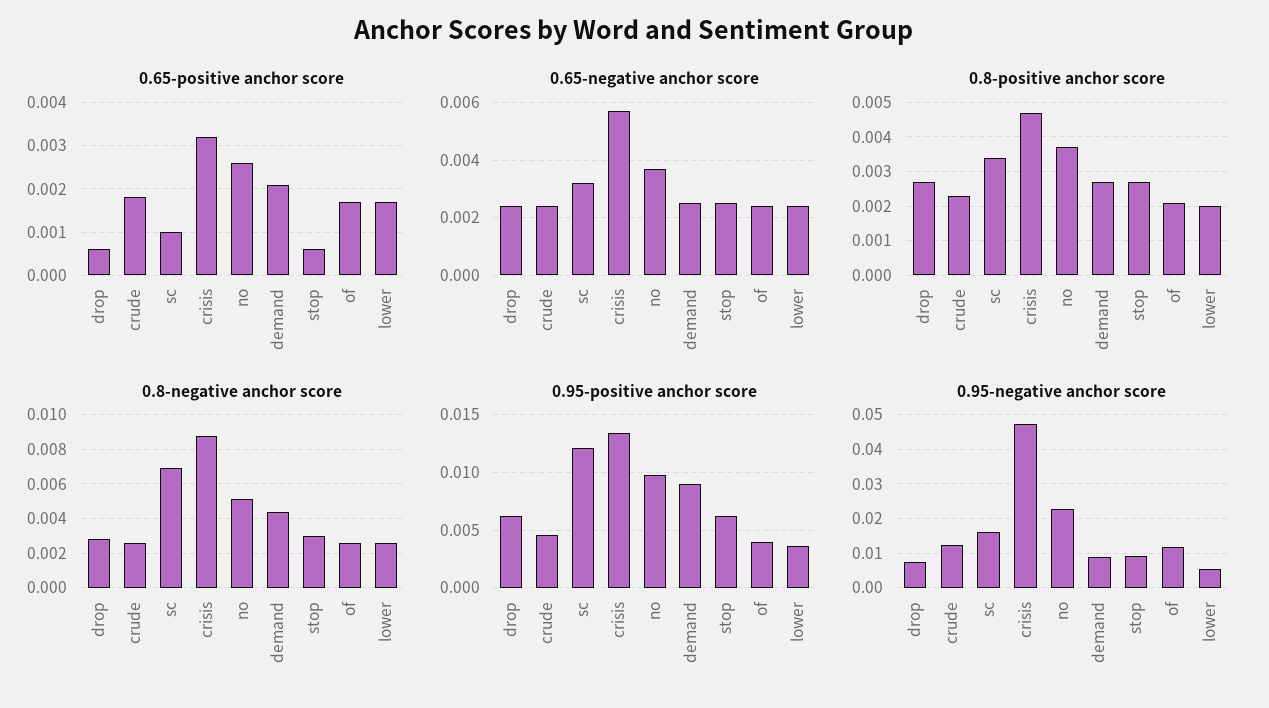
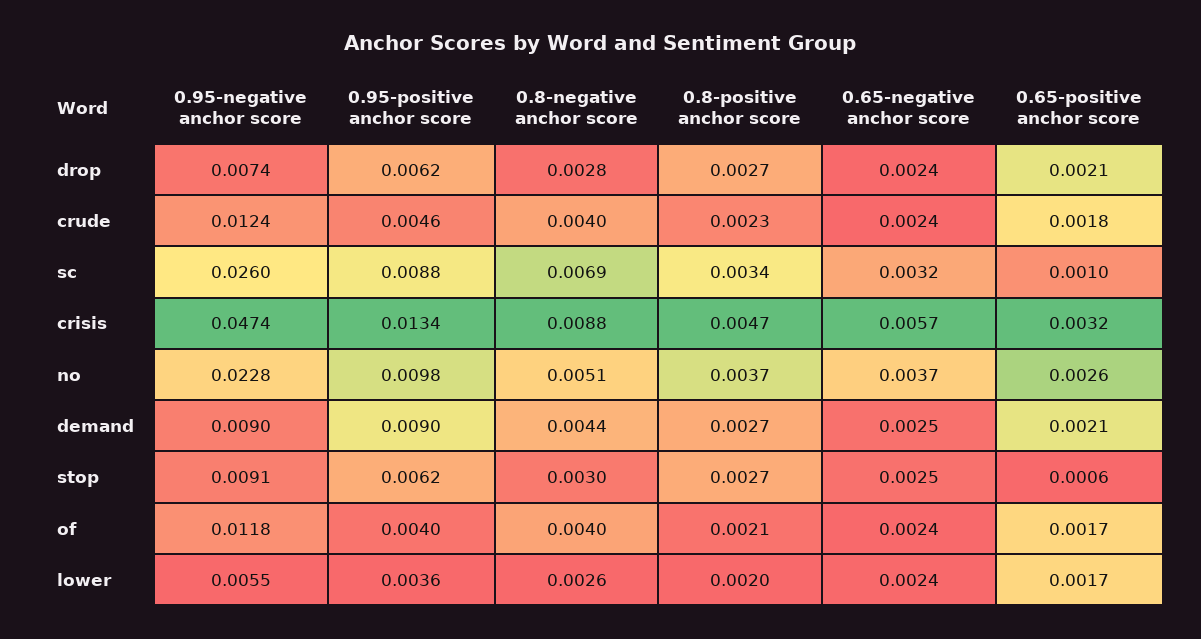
0.65-positive anchor score, drop: 0.0005 -> 0.0021
0.8-negative anchor score, crude: 0.0025 -> 0.004
0.8-negative anchor score, of: 0.0025 -> 0.004
0.95-positive anchor score, sc: 0.012 -> 0.0088
0.95-negative anchor score, sc: 0.016 -> 0.026

